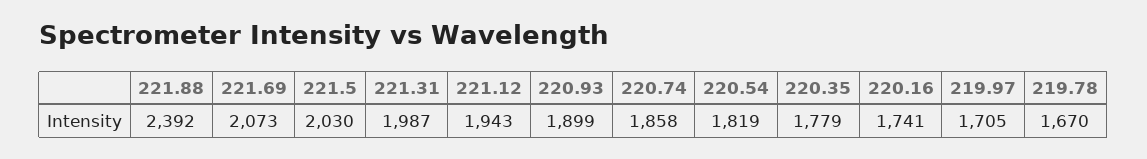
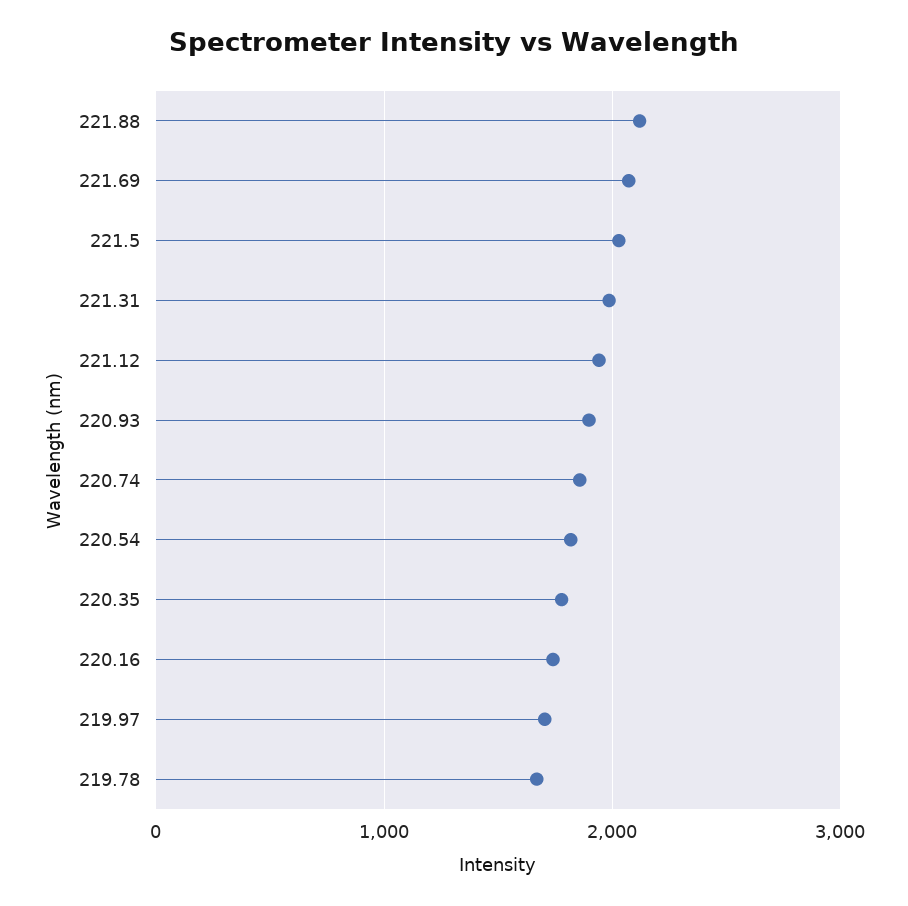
221.88: 2392 -> 2100

